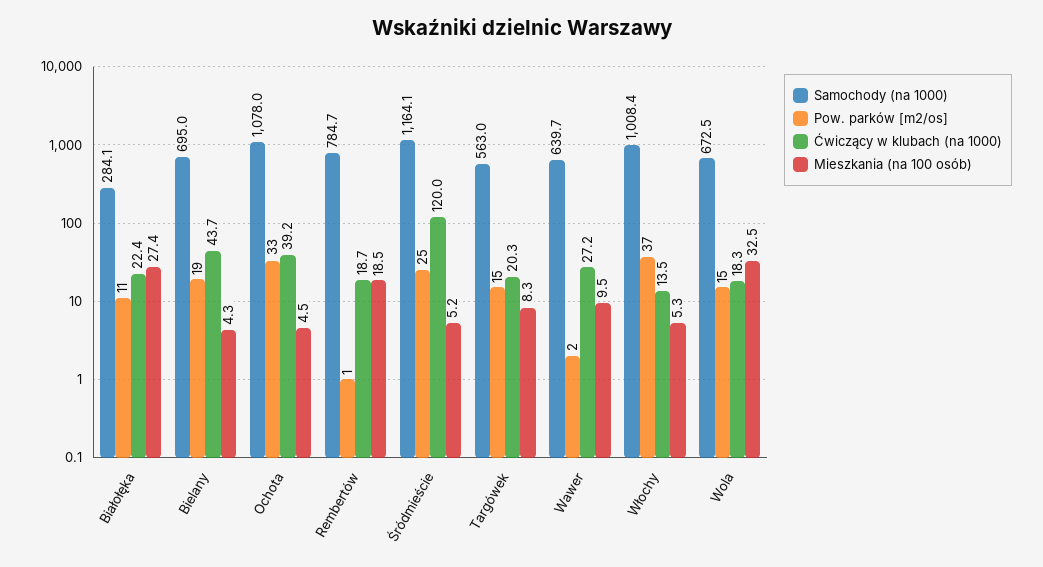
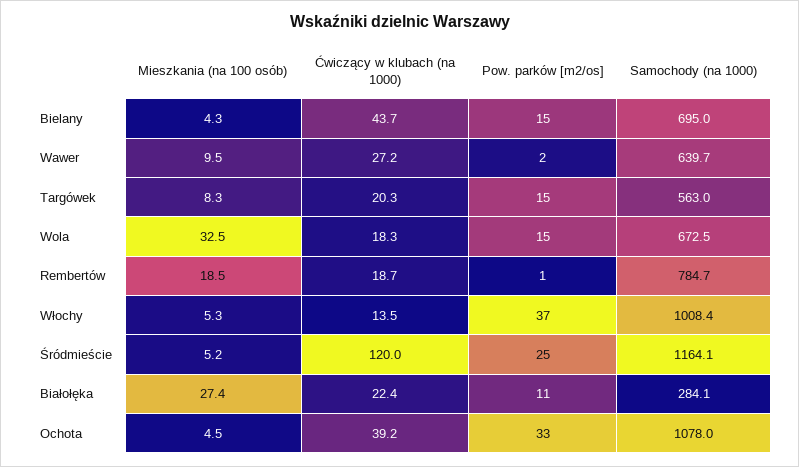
Pow. parków [m2/os], Bielany: 19 -> 15

